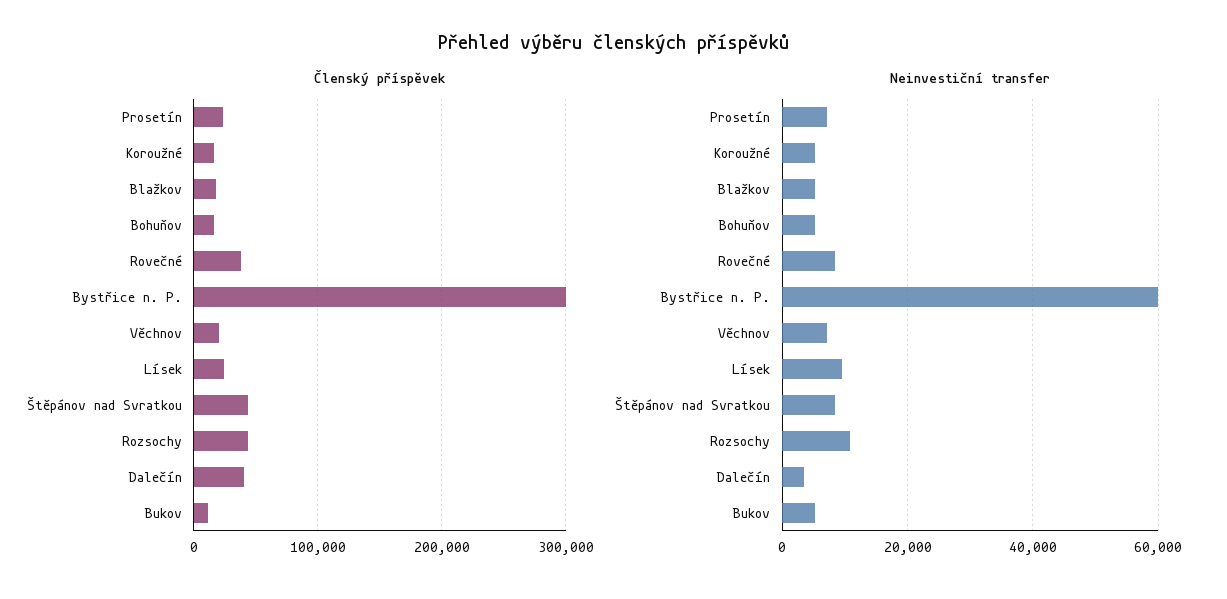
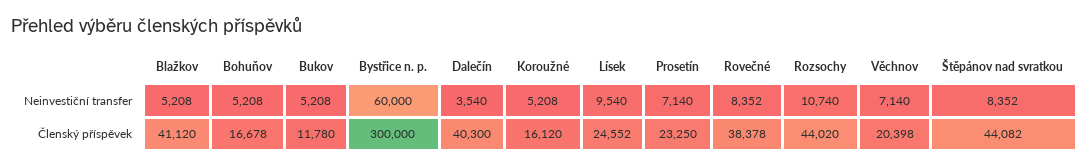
Členský příspěvek, Blažkov: 20000 -> 41120

